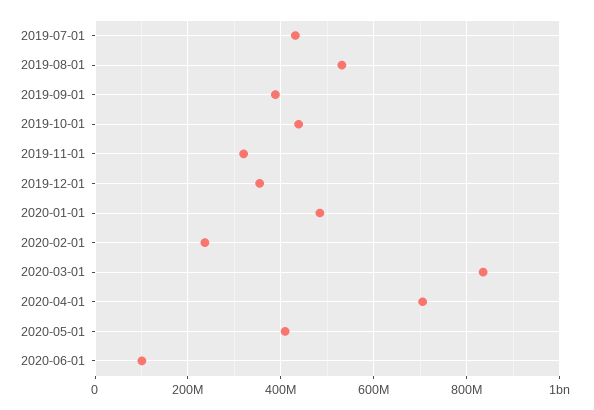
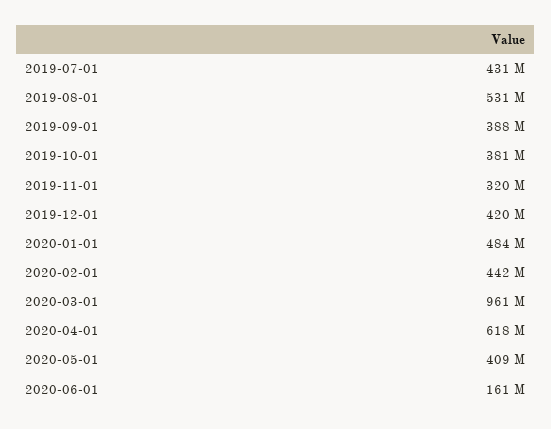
2019-10-01: 440000000 -> 381000000
2019-12-01: 360000000 -> 420000000
2020-02-01: 240000000 -> 442000000
2020-03-01: 840000000 -> 961000000
2020-04-01: 700000000 -> 618000000
2020-06-01: 100000000 -> 161000000

